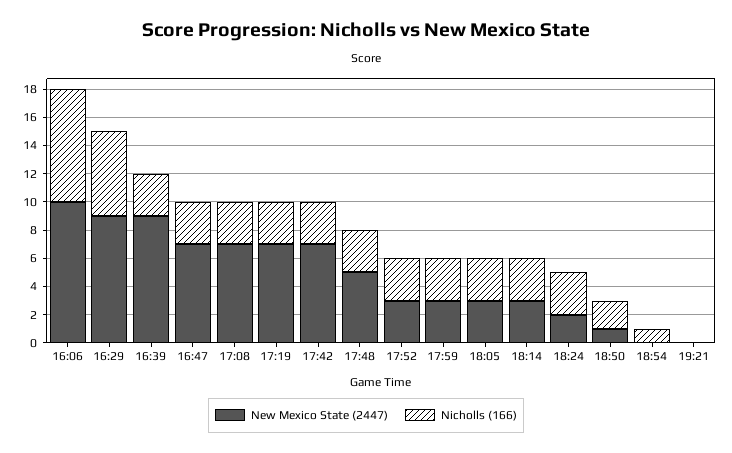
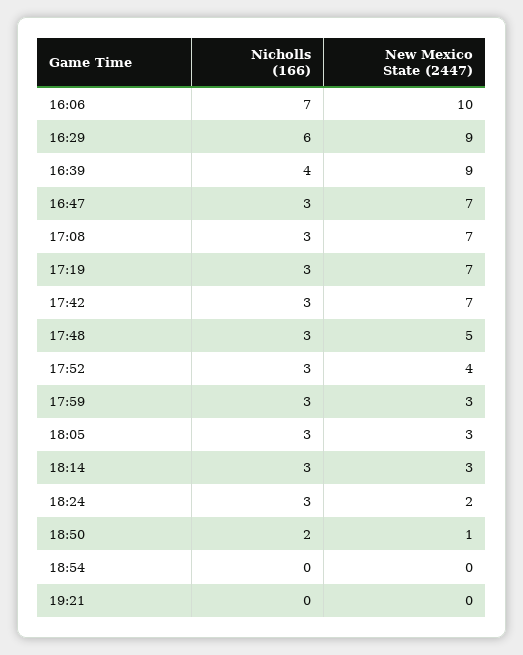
Nicholls (166), 16:06: 8 -> 7
Nicholls (166), 16:39: 3 -> 4
New Mexico State (2447), 17:52: 3 -> 4
Nicholls (166), 18:54: 1 -> 0

